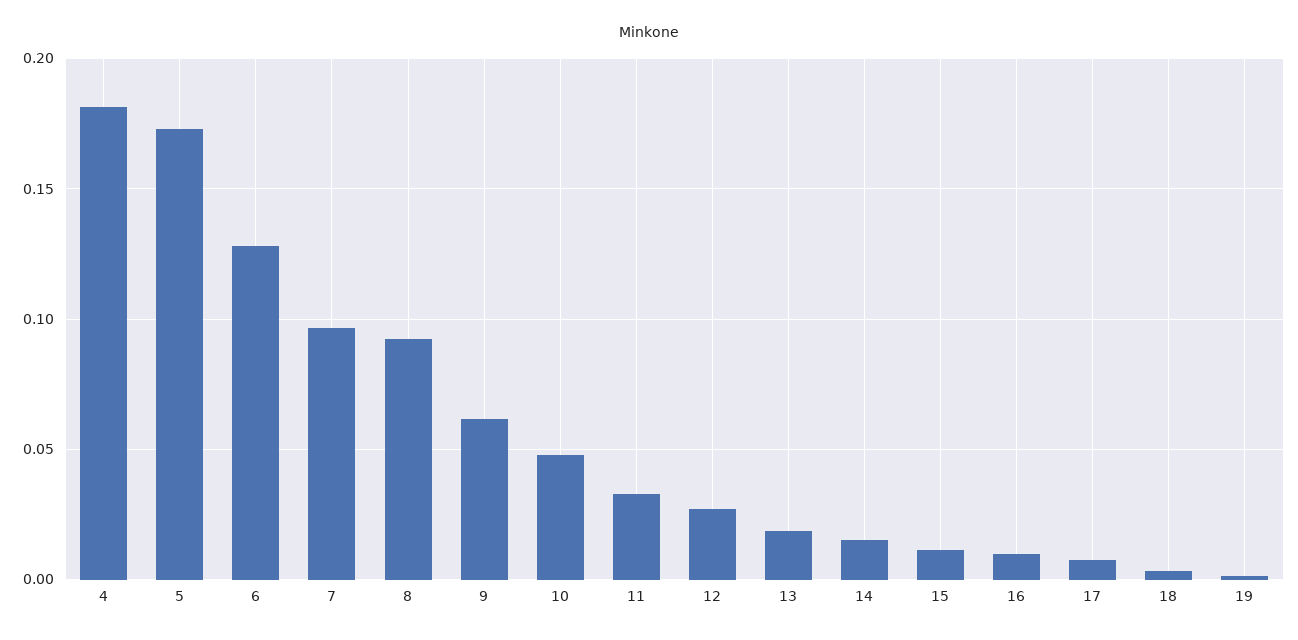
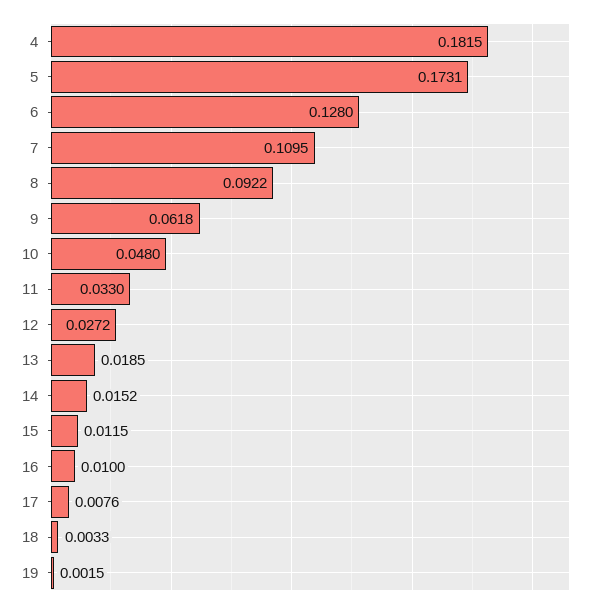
7: 0.095 -> 0.1095

